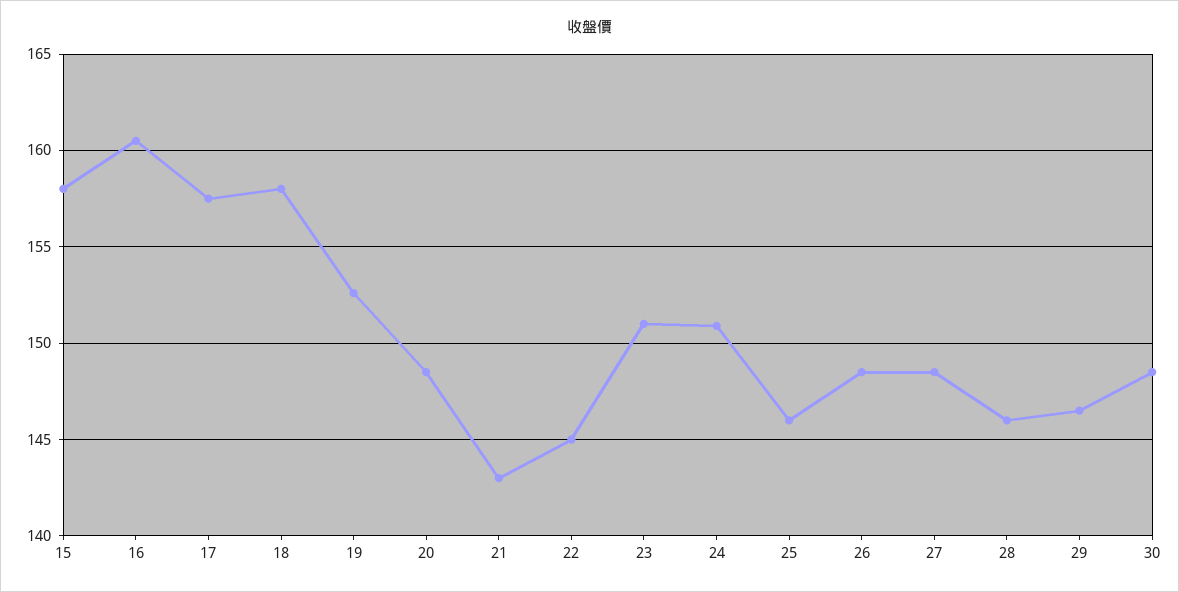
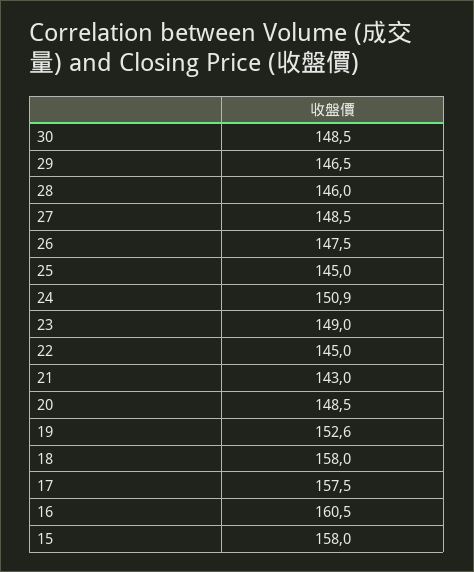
23: 151 -> 149
25: 146 -> 145
26: 148.5 -> 147.5

